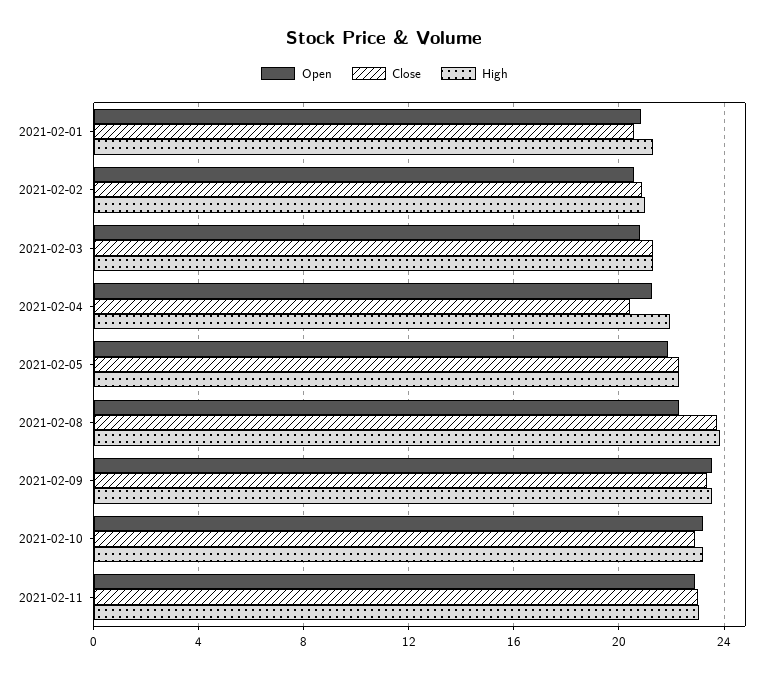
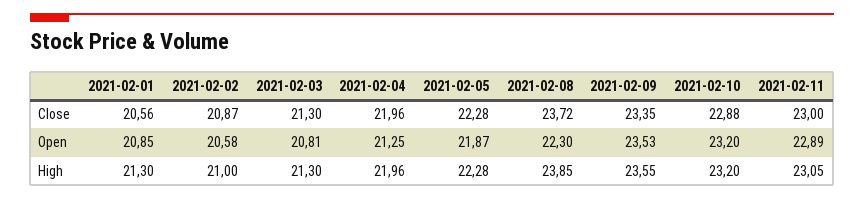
Close, 2021-02-04: 20.5 -> 21.96

